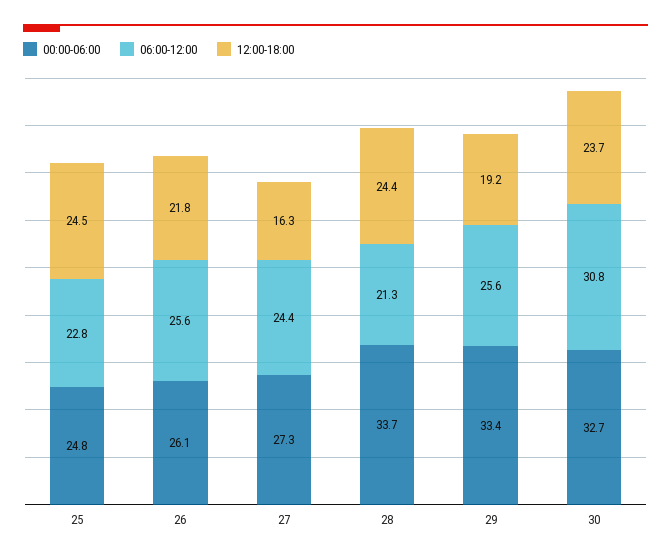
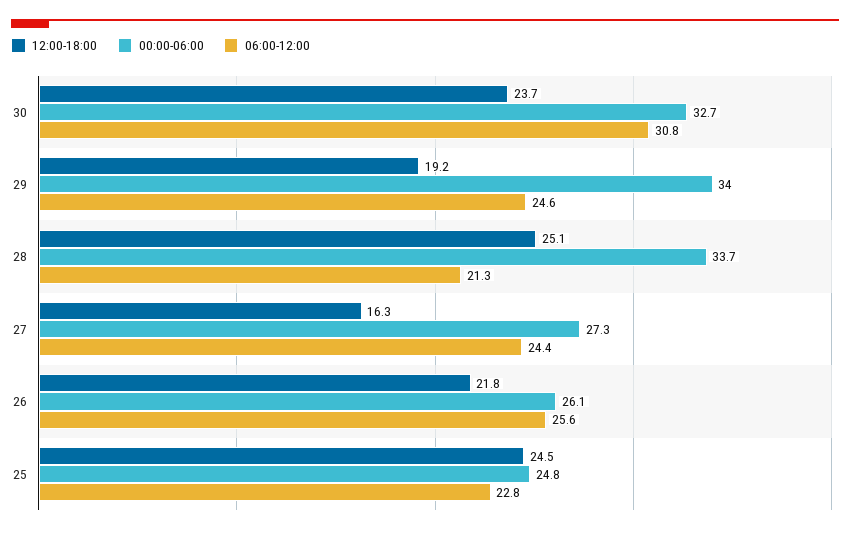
12:00-18:00, 28: 24.4 -> 25.1
00:00-06:00, 29: 33.4 -> 34
06:00-12:00, 29: 25.6 -> 24.6

